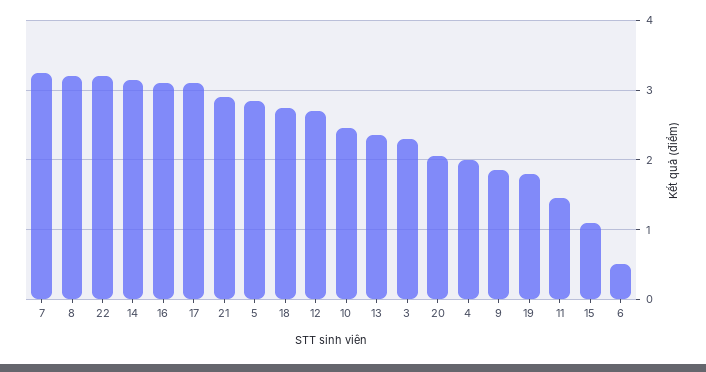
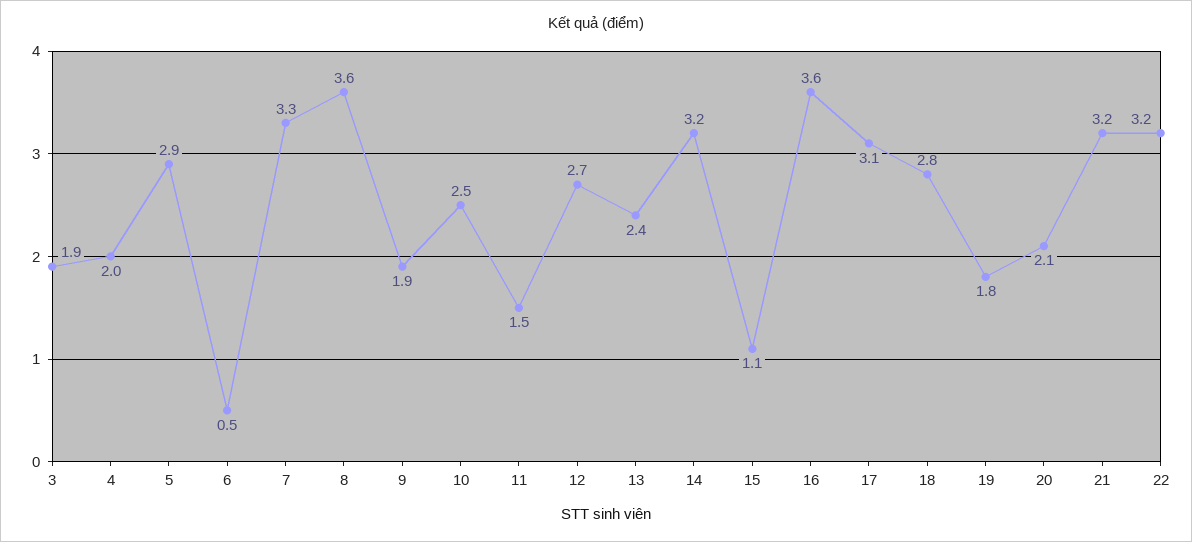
8: 3.2 -> 3.6
16: 3.1 -> 3.6
21: 2.9 -> 3.2
3: 2.3 -> 1.9

